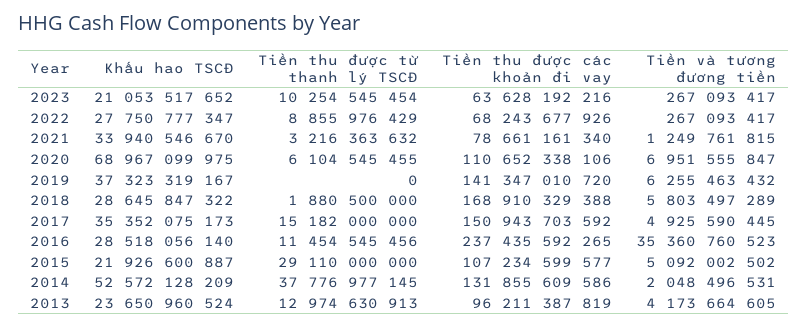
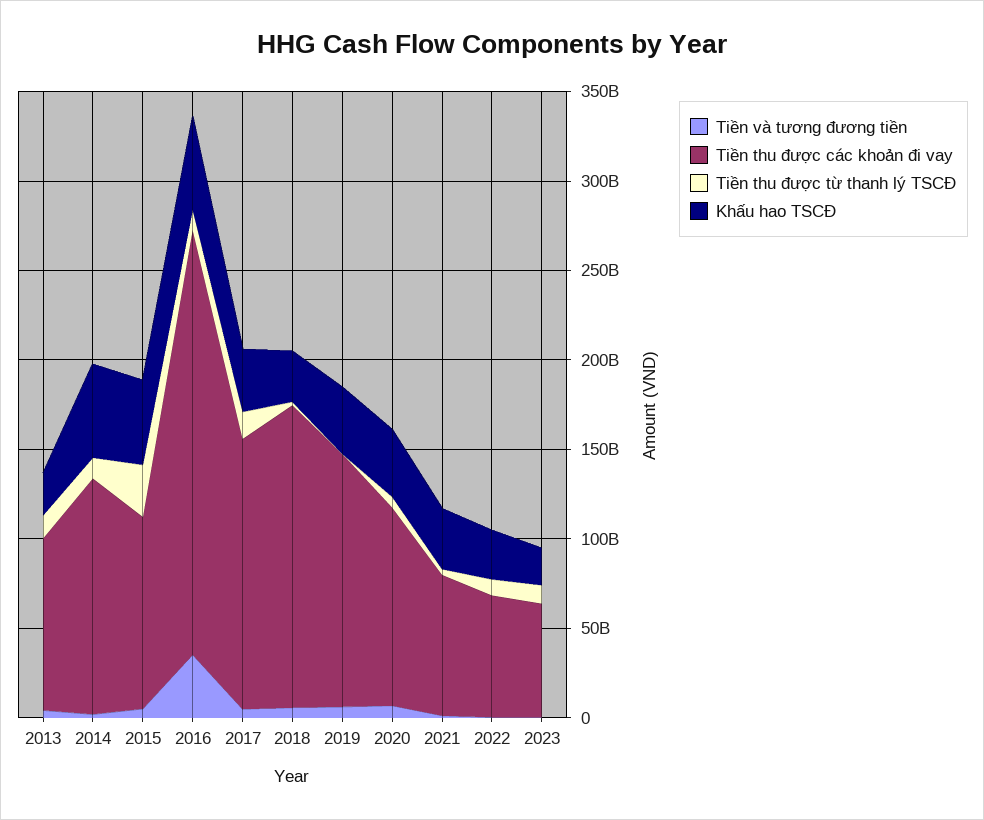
Khấu hao TSCĐ, 2020: 68967099975 -> 40000000000
Khấu hao TSCĐ, 2016: 28518056140 -> 50000000000
Khấu hao TSCĐ, 2015: 21926600887 -> 50000000000
Tiền thu được từ thanh lý TSCĐ, 2014: 37776977145 -> 10000000000

